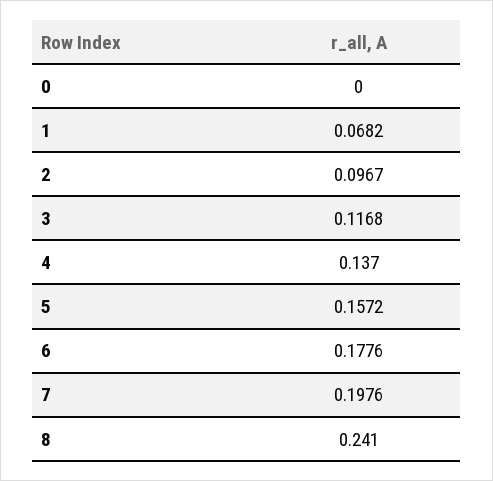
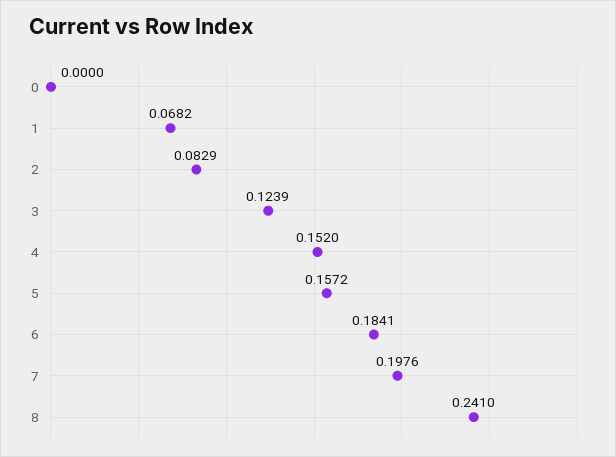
2: 0.0967 -> 0.0829
3: 0.1168 -> 0.1239
4: 0.137 -> 0.152
6: 0.1776 -> 0.1841

